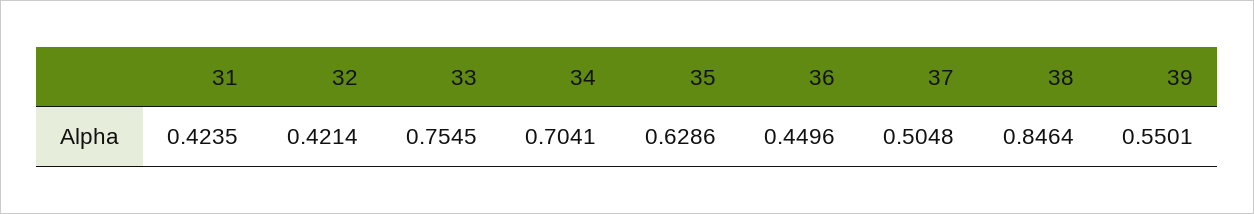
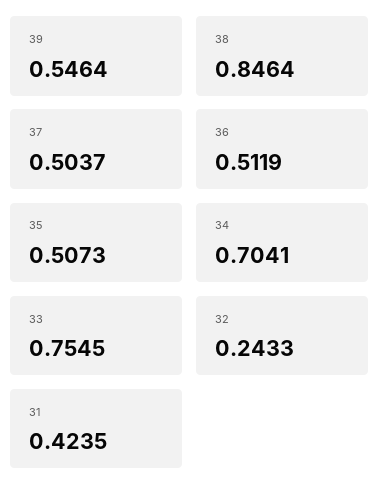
32: 0.4214 -> 0.2433
35: 0.6286 -> 0.5073
36: 0.4496 -> 0.5119
37: 0.5048 -> 0.5037
39: 0.5501 -> 0.5464

